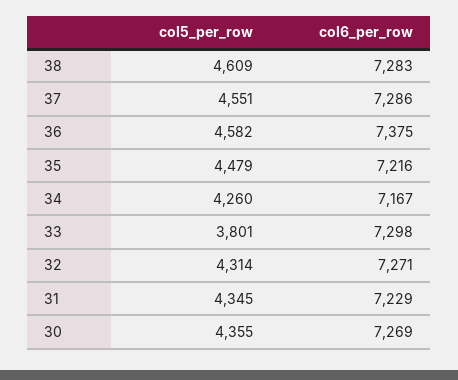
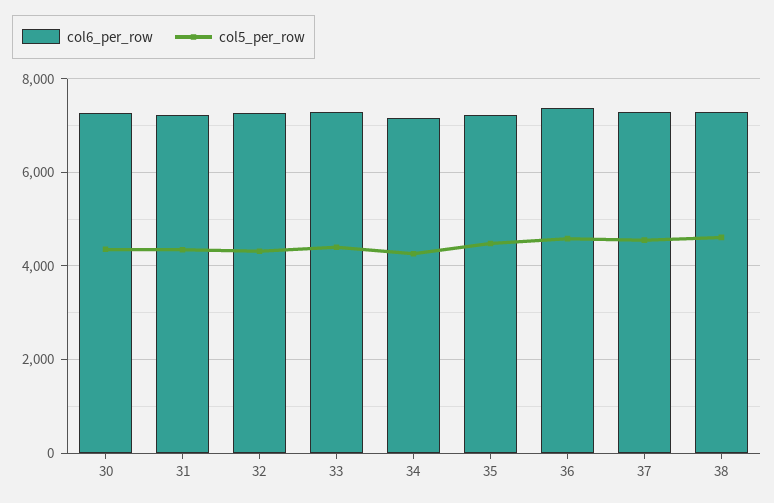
col5_per_row, 33: 3801 -> 4400

